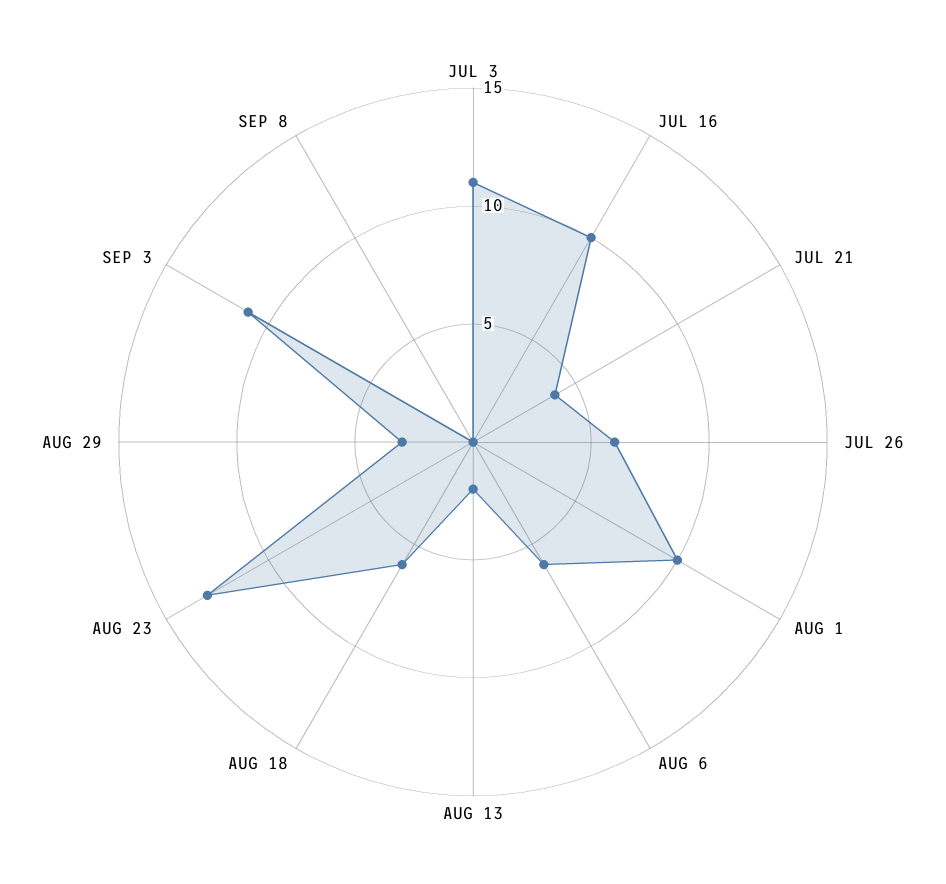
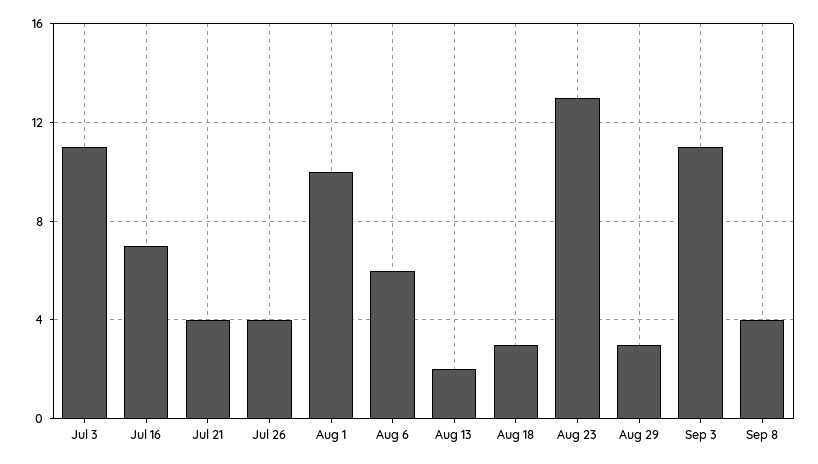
JUL 16: 10 -> 7
JUL 26: 6 -> 4
AUG 18: 6 -> 3
SEP 8: 0 -> 4

